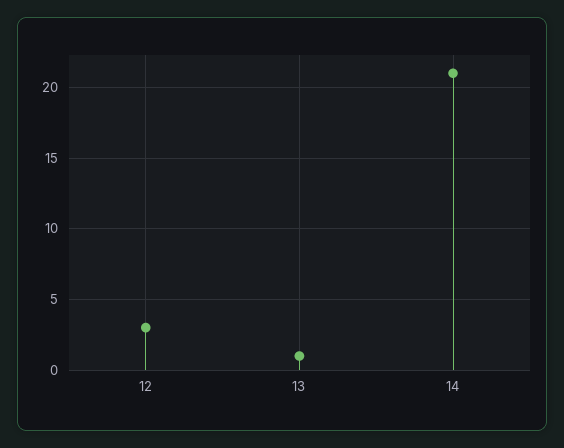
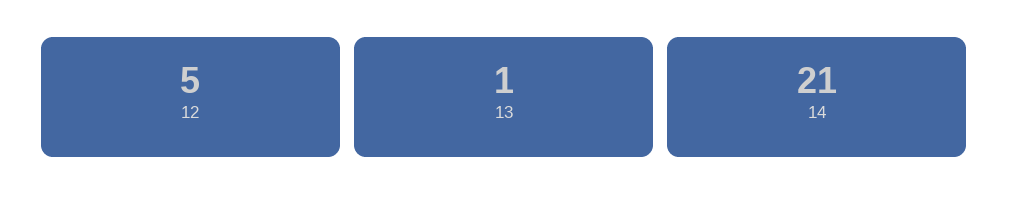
12: 3 -> 5

